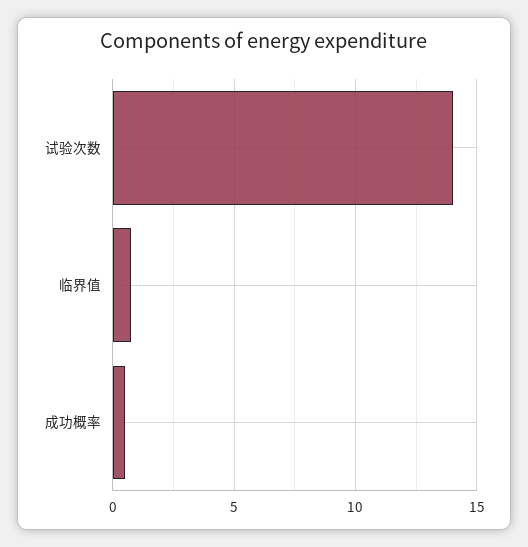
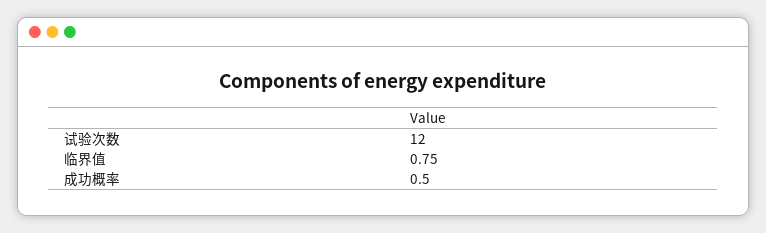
试验次数: 14 -> 12

